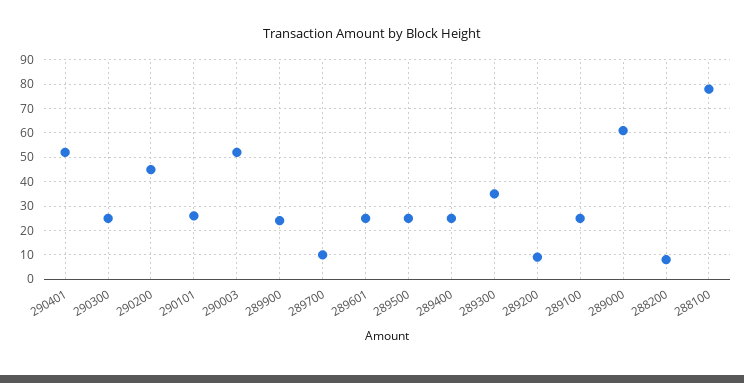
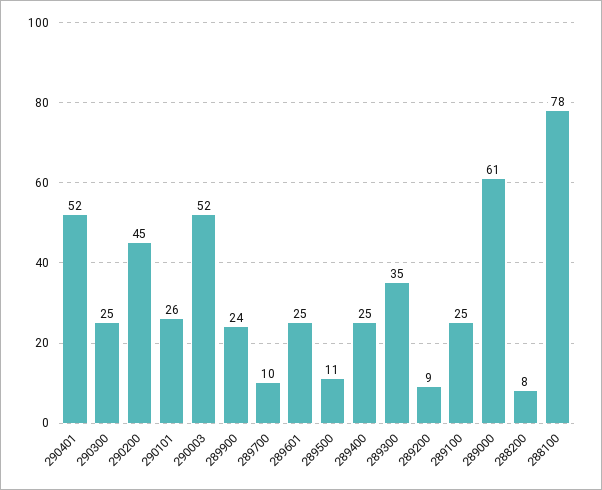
289500: 25 -> 11

